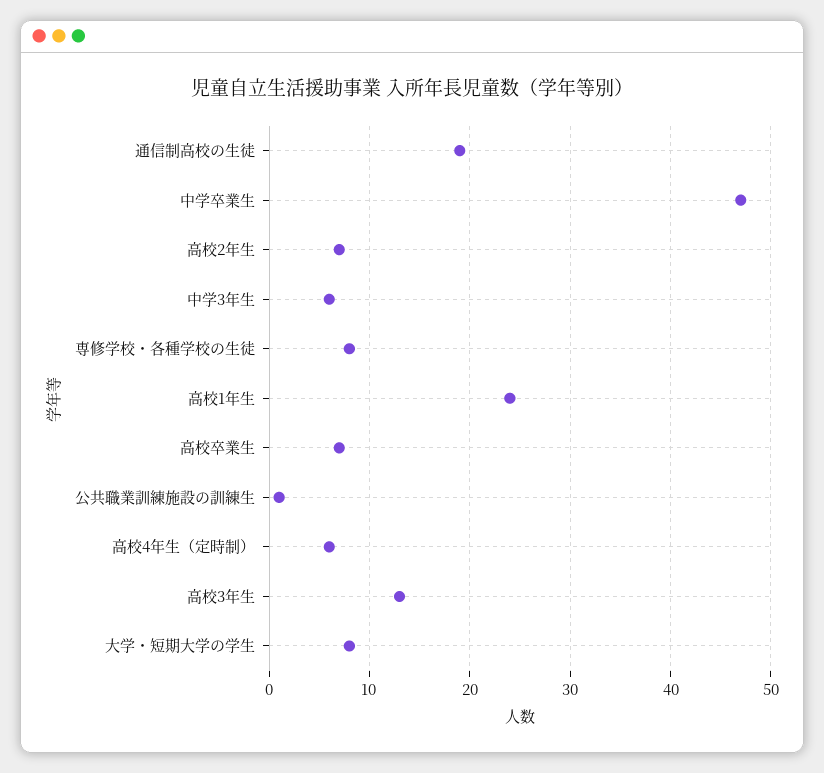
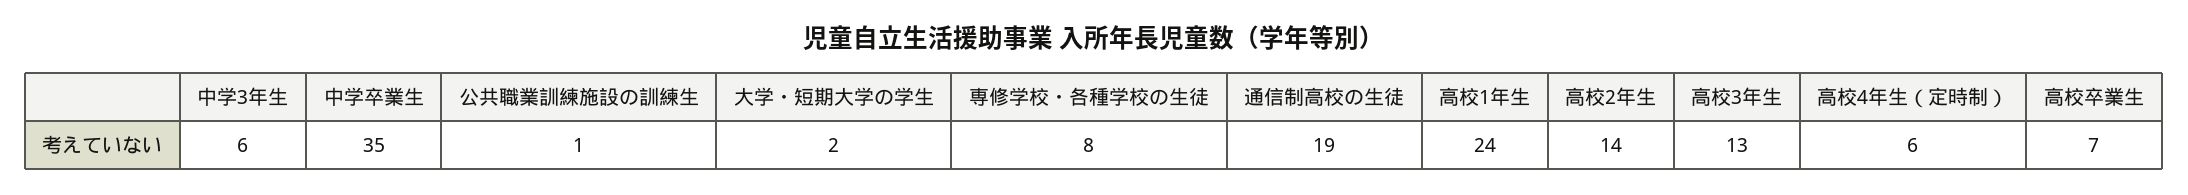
中学卒業生: 47 -> 35
高校2年生: 7 -> 14
大学・短期大学の学生: 8 -> 2

